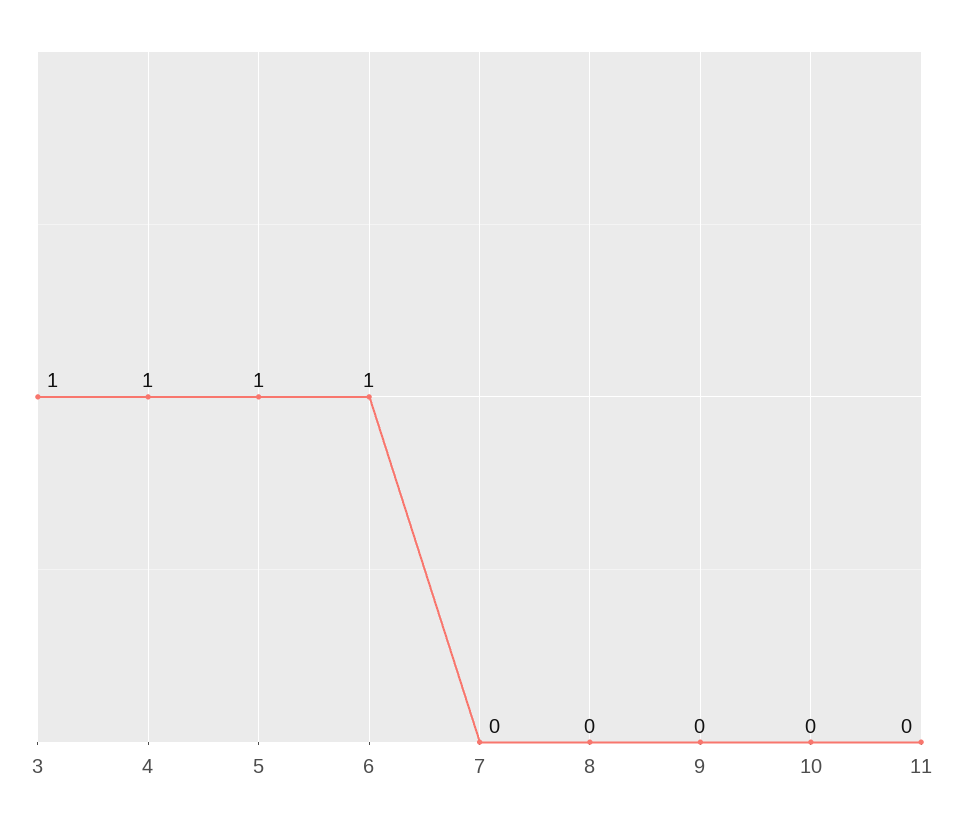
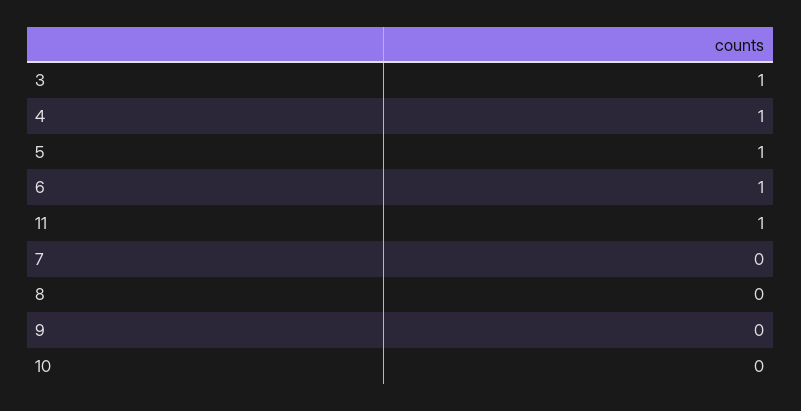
11: 0 -> 1

